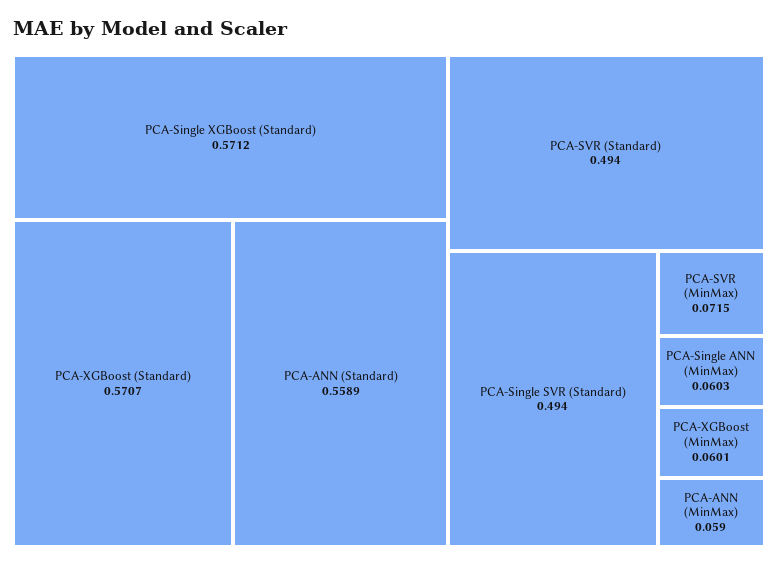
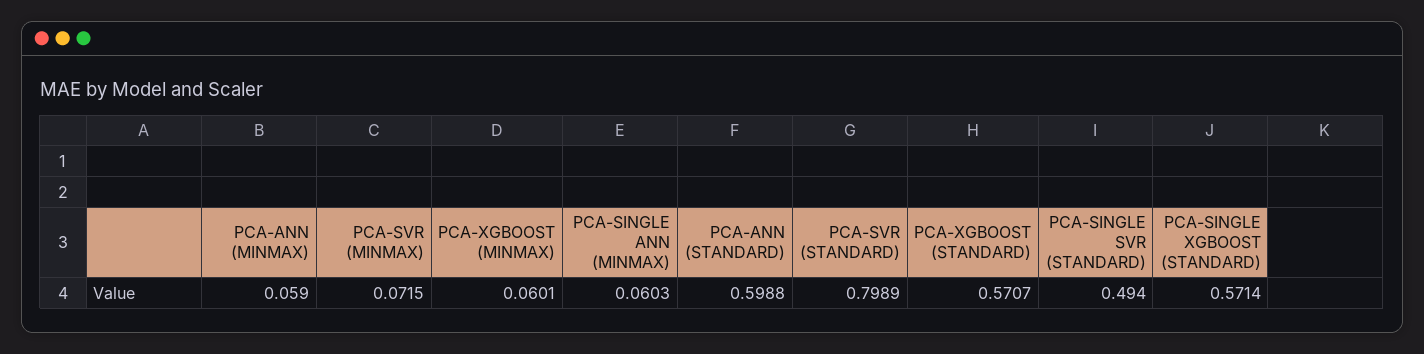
PCA-Single XGBoost (Standard): 0.5712 -> 0.5714
PCA-ANN (Standard): 0.5589 -> 0.5988
PCA-SVR (Standard): 0.494 -> 0.7989

